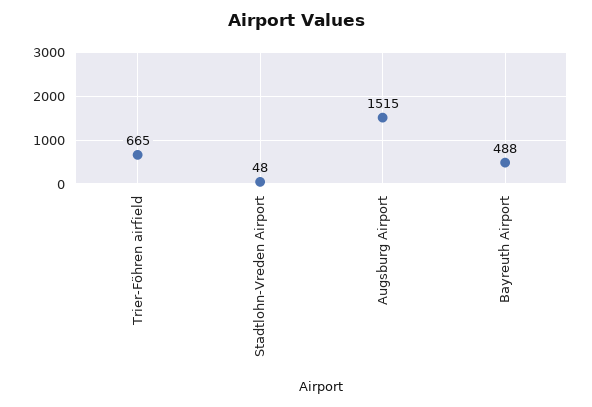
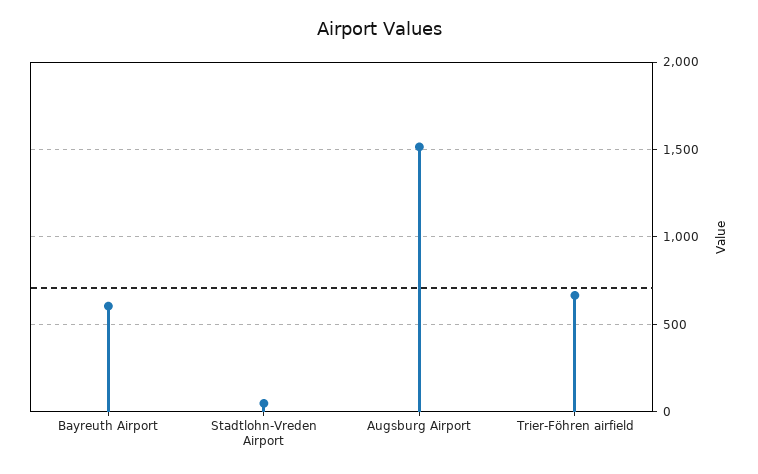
Bayreuth Airport: 488 -> 600

